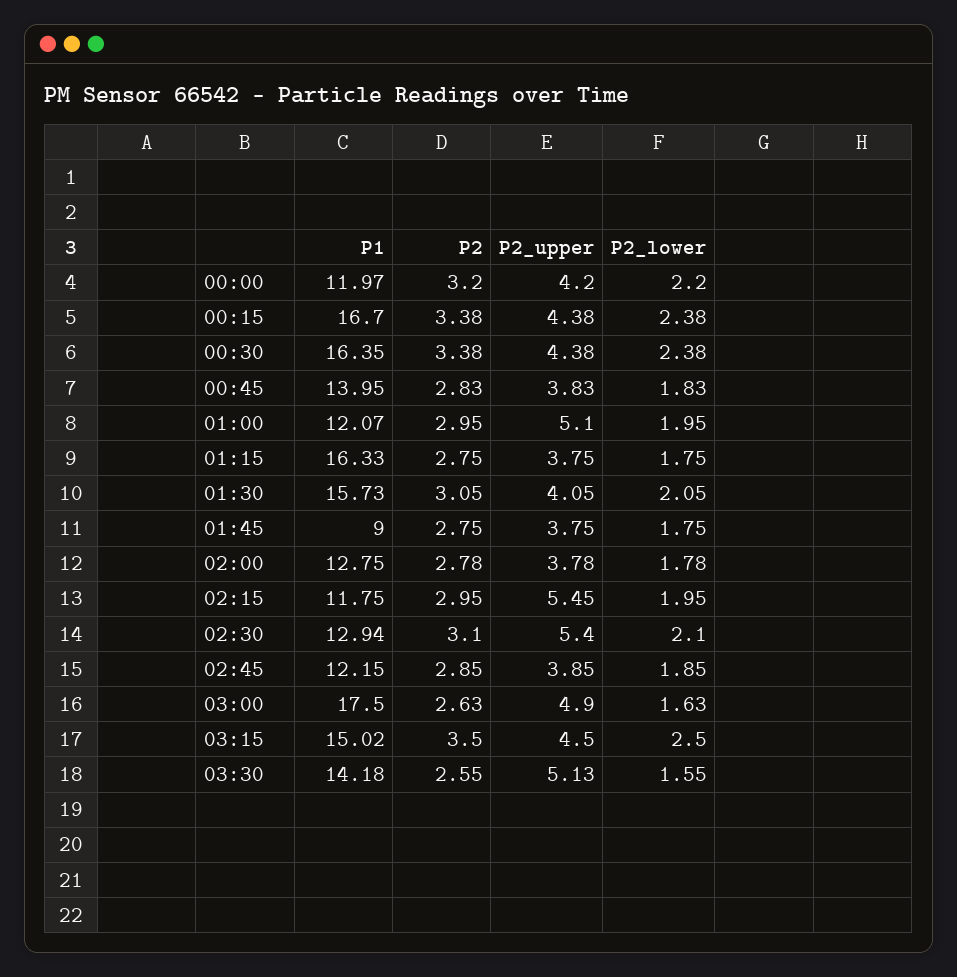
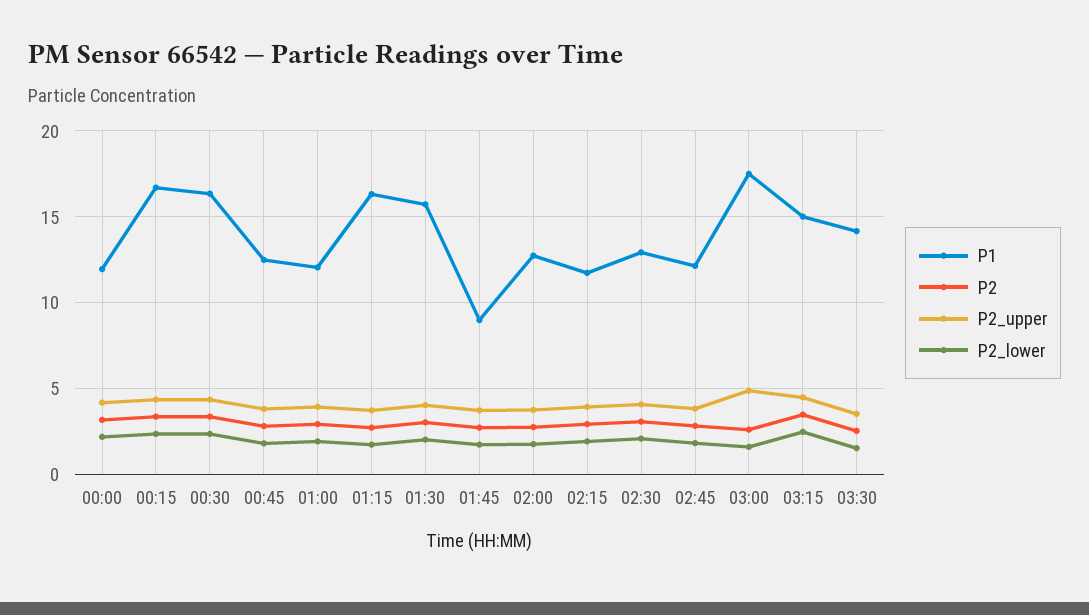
P1, 00:45: 13.95 -> 12.5
P2_upper, 01:00: 5.1 -> 4
P2_upper, 02:15: 5.45 -> 4
P2_upper, 02:30: 5.4 -> 4
P2_upper, 03:30: 5.13 -> 3.5

